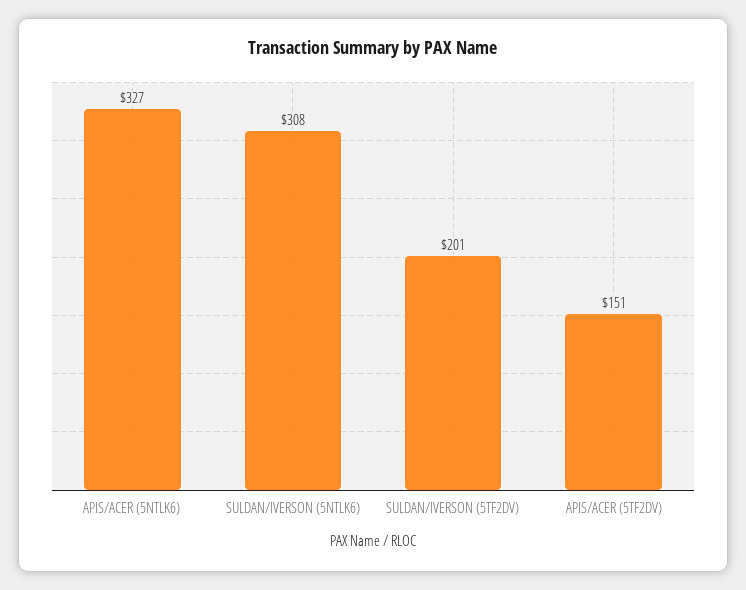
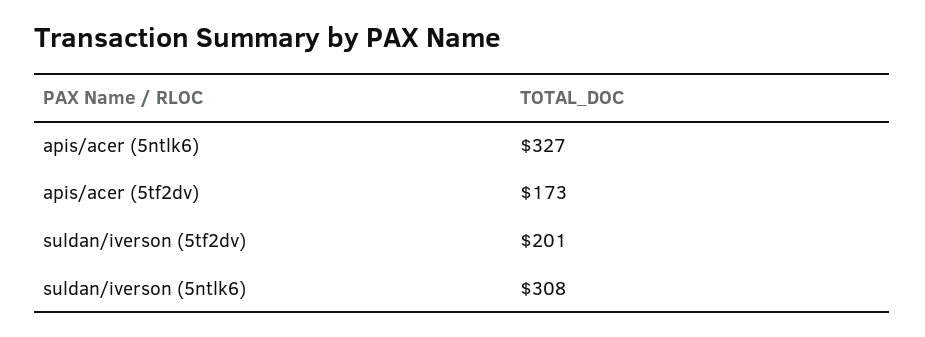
APIS/ACER (5TF2DV): 151 -> 173

